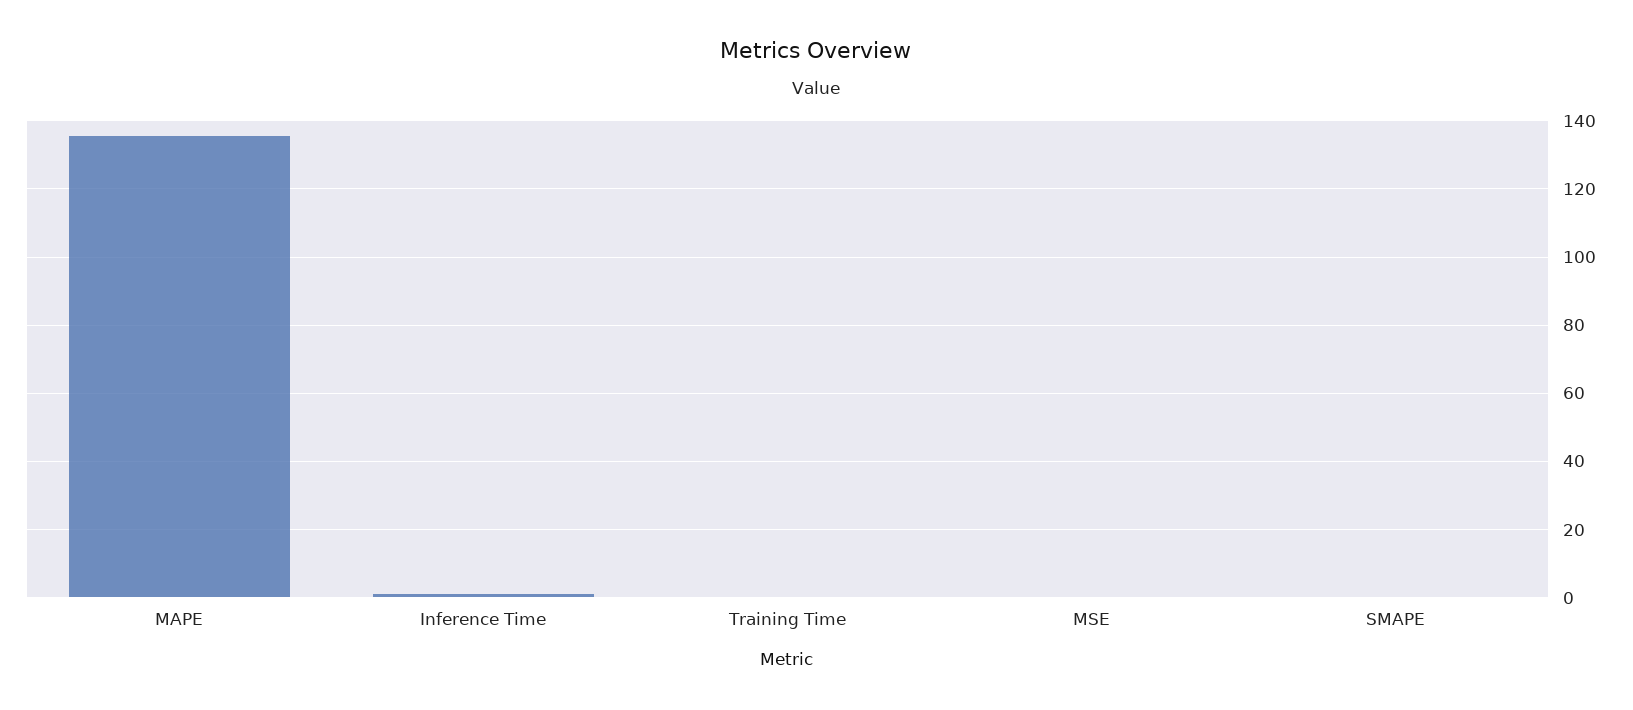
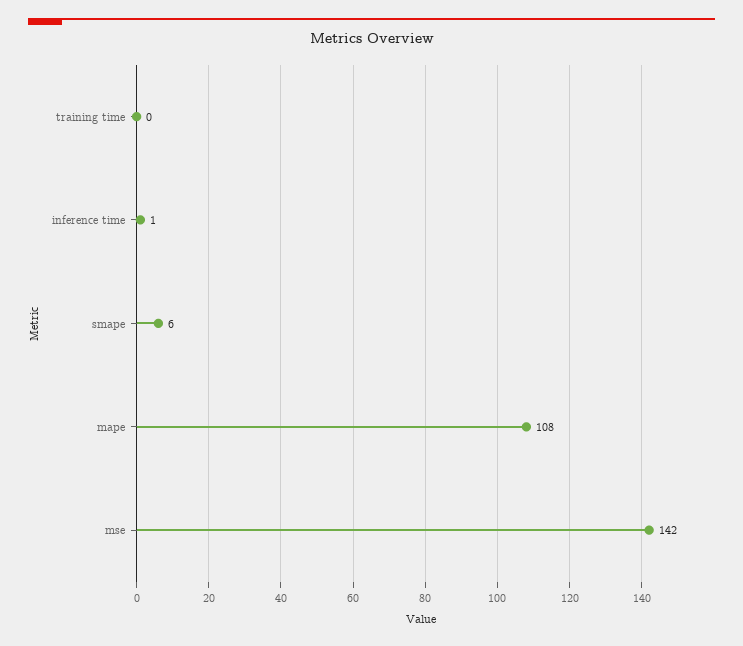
MAPE: 136 -> 108
MSE: 0 -> 142
SMAPE: 0 -> 6

